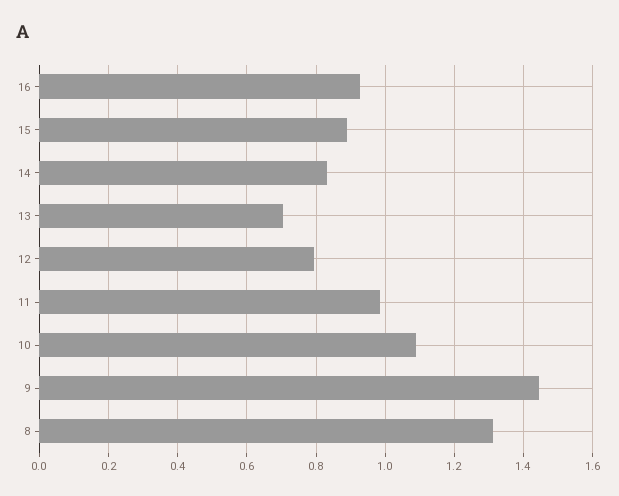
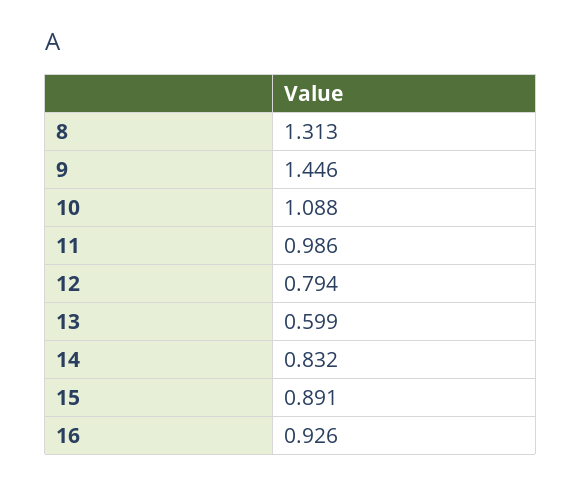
13: 0.7 -> 0.599

